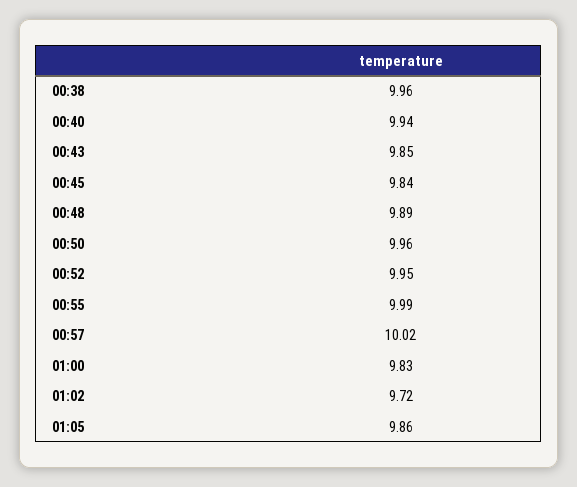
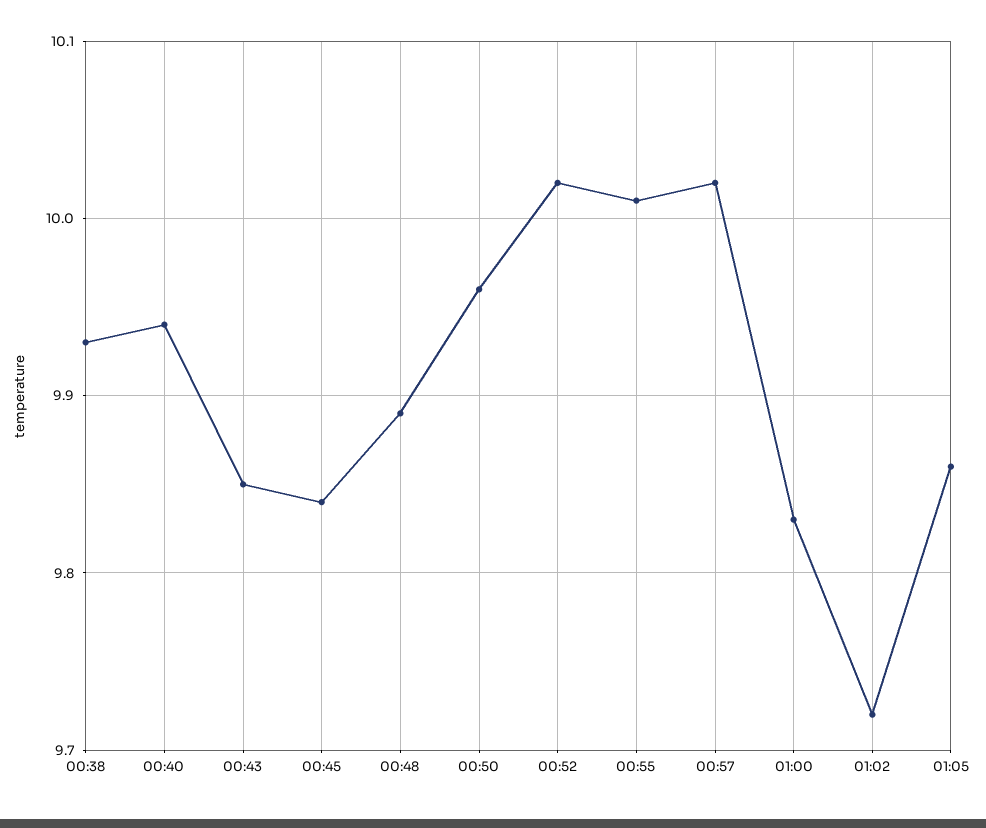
00:38: 9.96 -> 9.93
00:52: 9.95 -> 10.02
00:55: 9.99 -> 10.01

